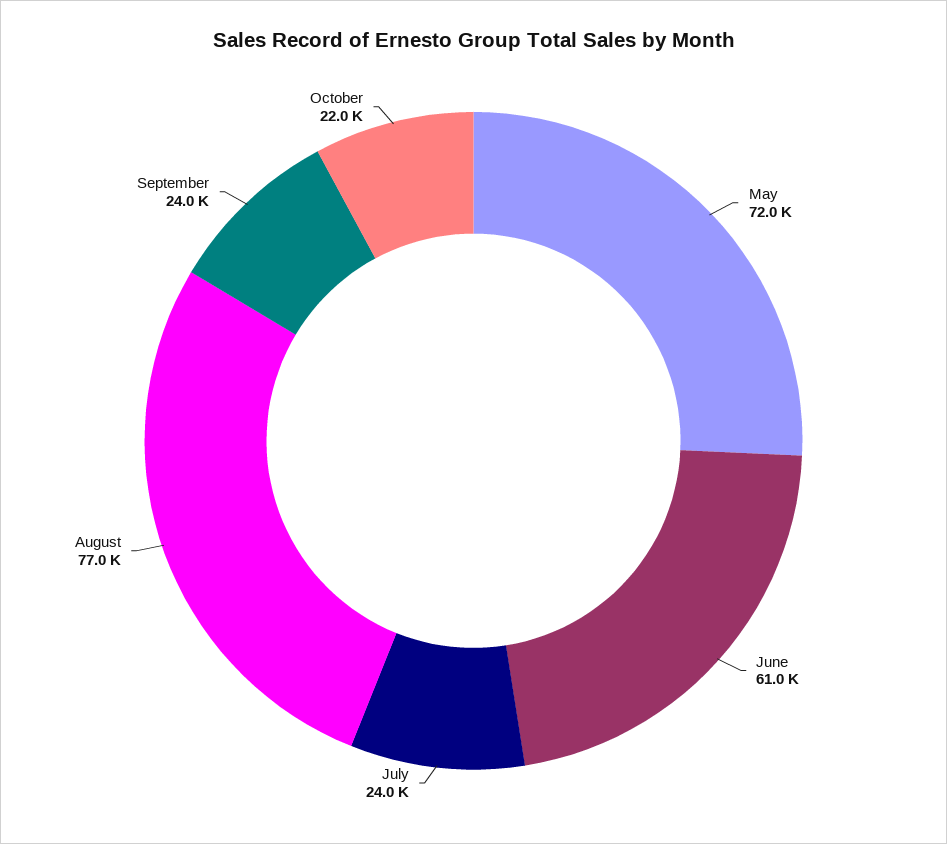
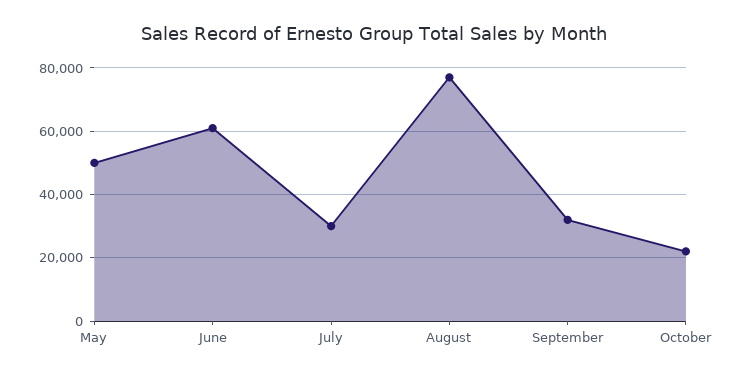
May: 72000 -> 50000
July: 24000 -> 30000
September: 24000 -> 32000

